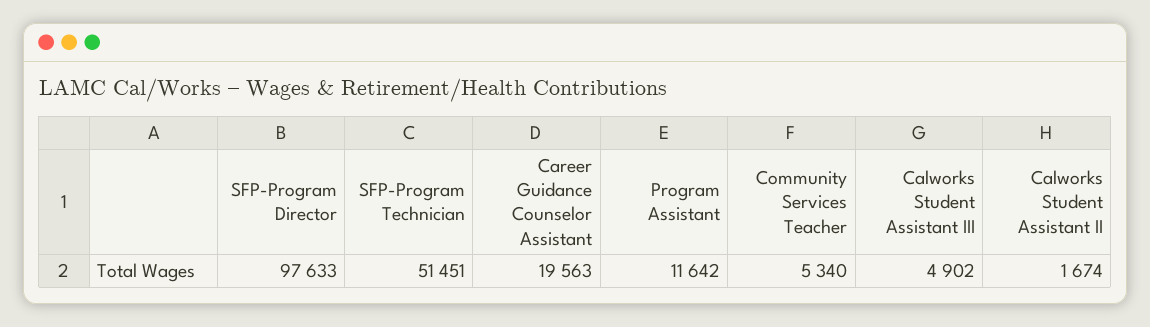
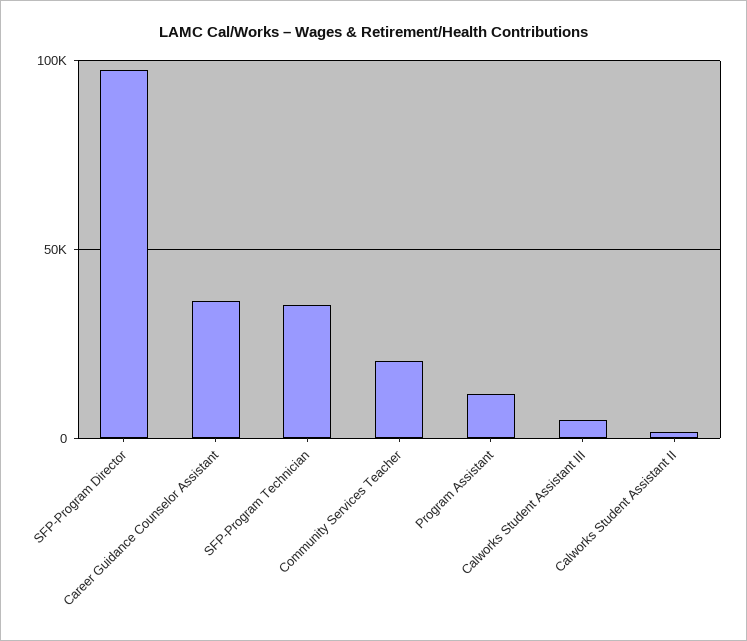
SFP-Program Technician: 51451 -> 35000
Career Guidance Counselor Assistant: 19563 -> 35000
Community Services Teacher: 5340 -> 20000

